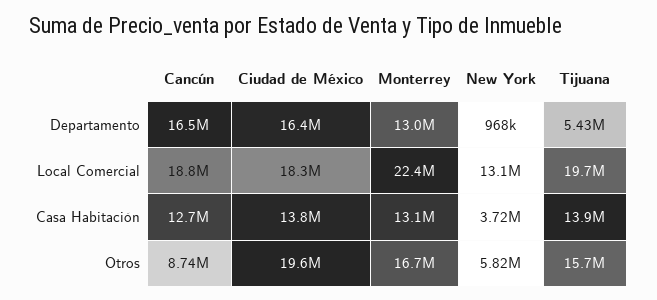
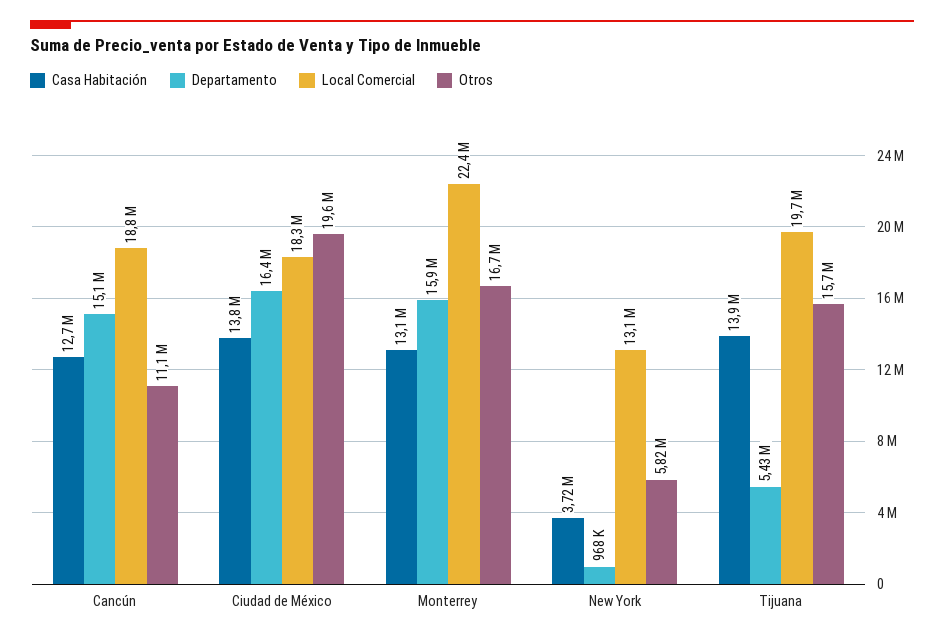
Departamento, Cancún: 16500000 -> 15100000
Departamento, Monterrey: 13000000 -> 15900000
Otros, Cancún: 8740000 -> 11100000

